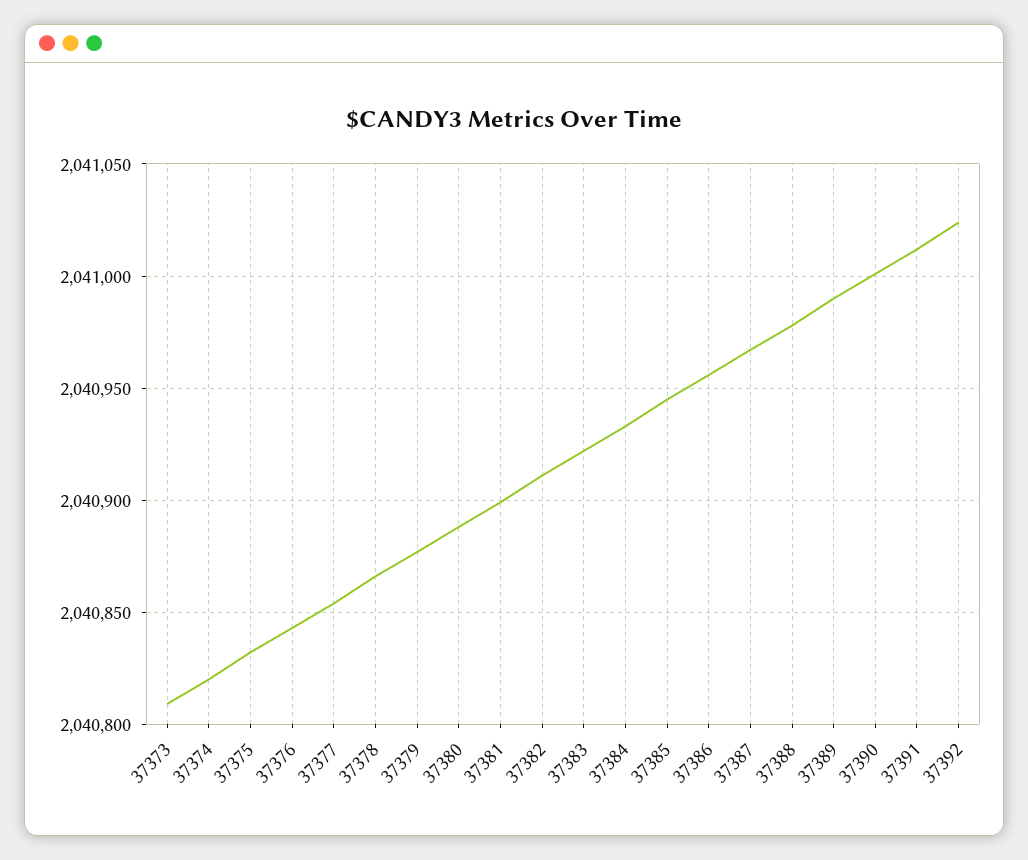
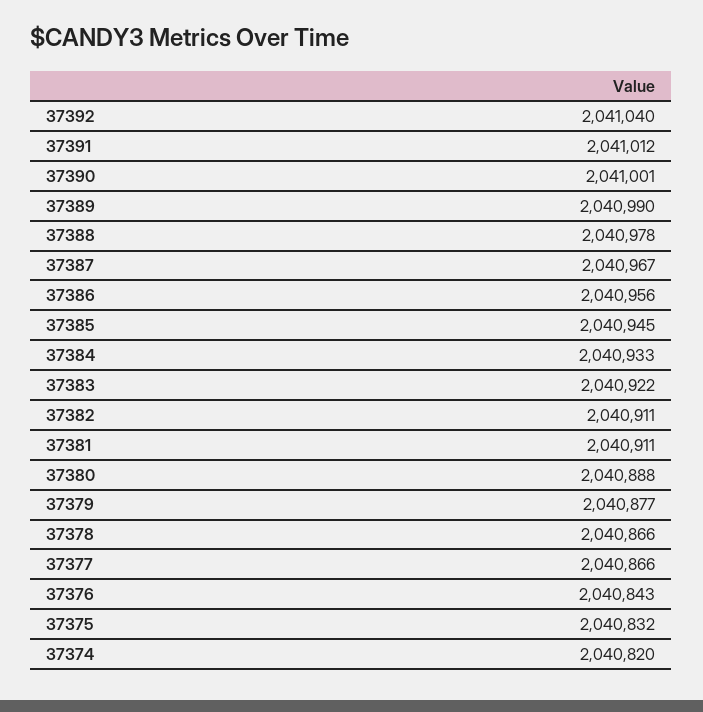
37373: 2040810 -> none
37377: 2040855 -> 2040866
37381: 2040900 -> 2040911
37392: 2041025 -> 2041040

